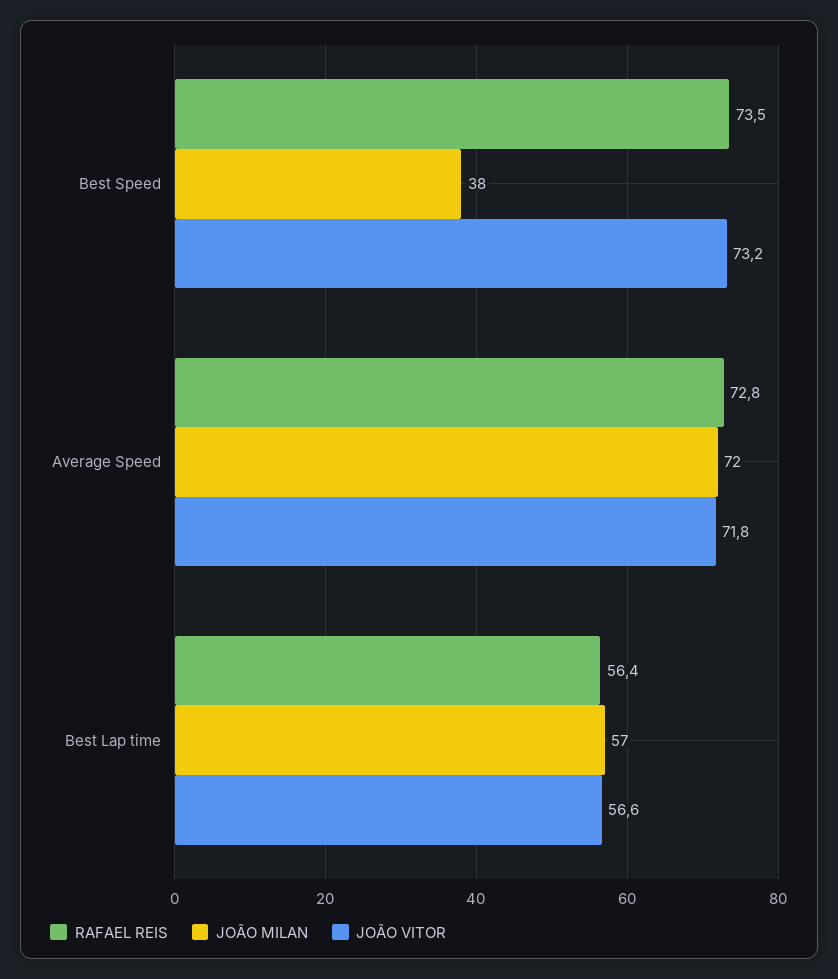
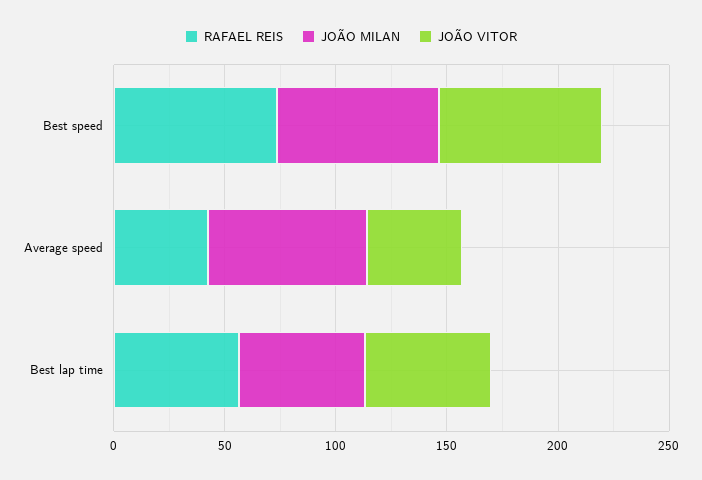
JOÃO MILAN, Best Speed: 38 -> 70
RAFAEL REIS, Average Speed: 72.8 -> 40
JOÃO VITOR, Average Speed: 71.8 -> 40

